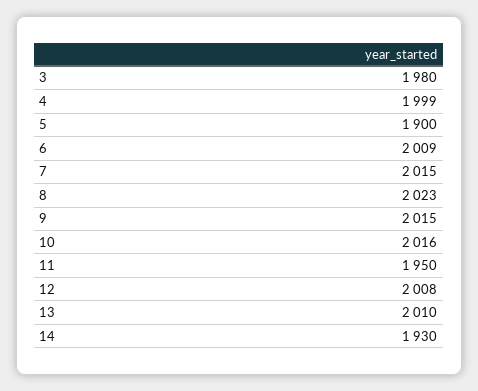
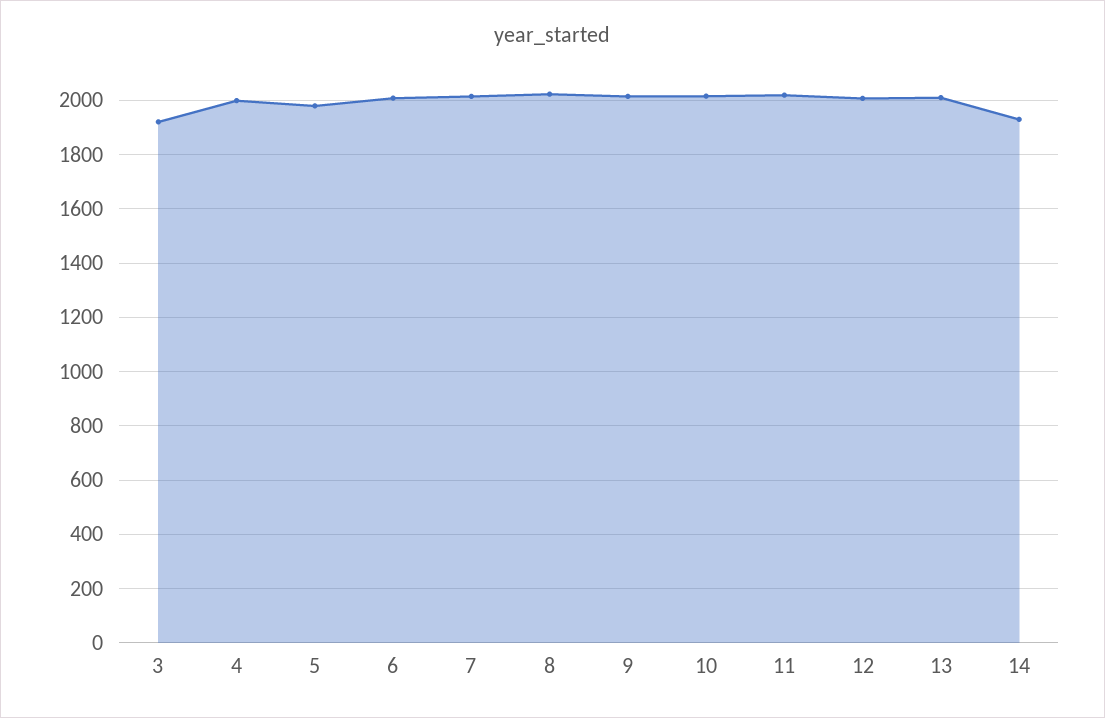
3: 1980 -> 1925
5: 1900 -> 1975
11: 1950 -> 2025

